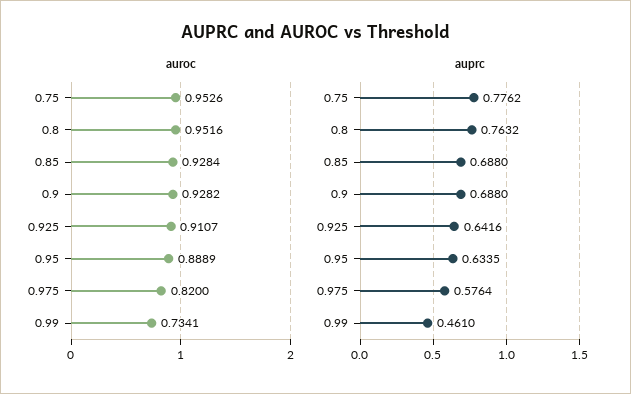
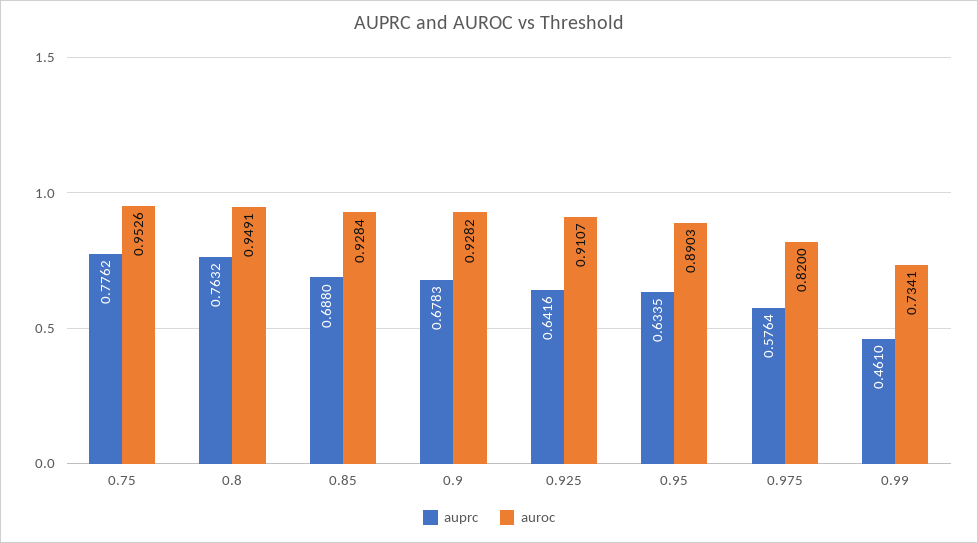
auroc, 0.8: 0.9516 -> 0.9491
auroc, 0.95: 0.8889 -> 0.8903
auprc, 0.9: 0.688 -> 0.6783

